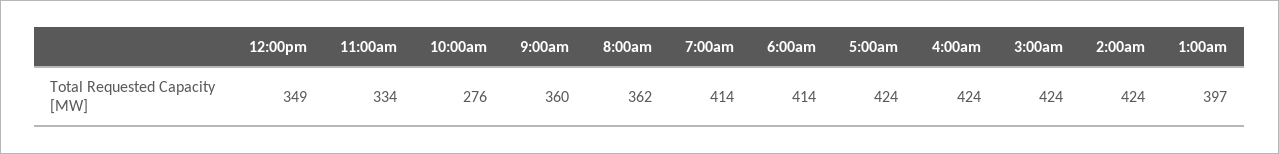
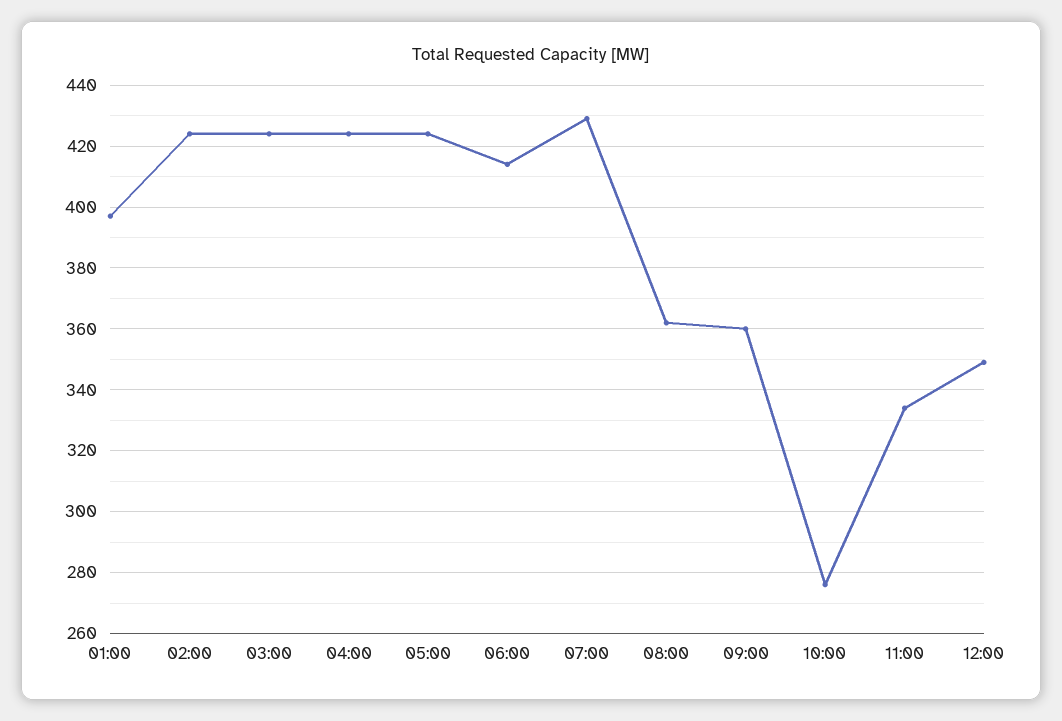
7:00am: 414 -> 430

